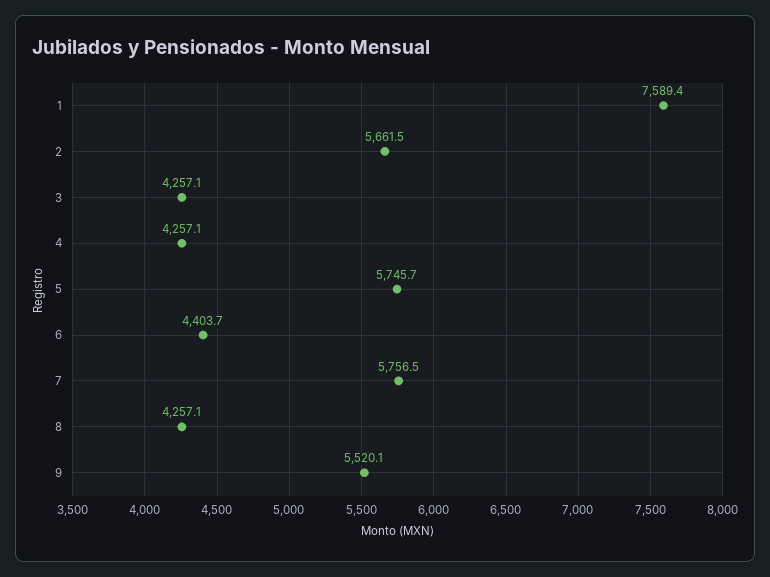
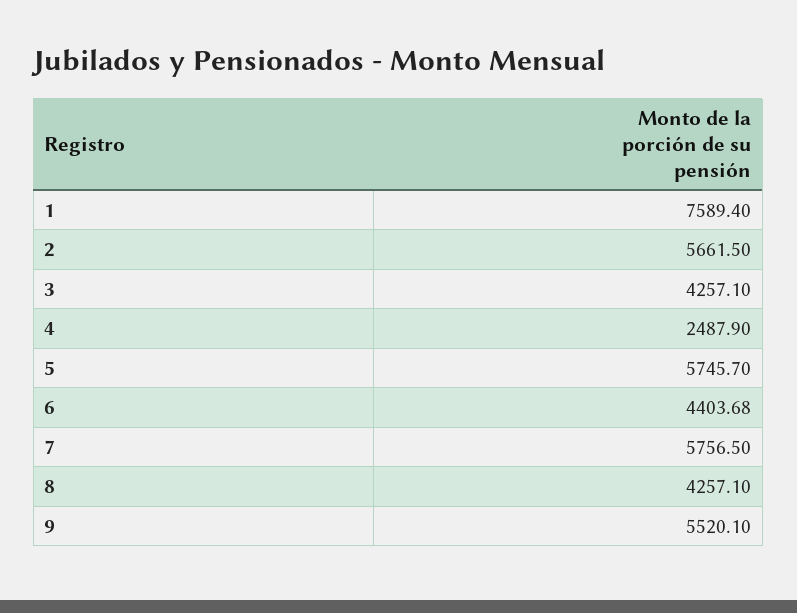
4: 4257.1 -> 2487.9

